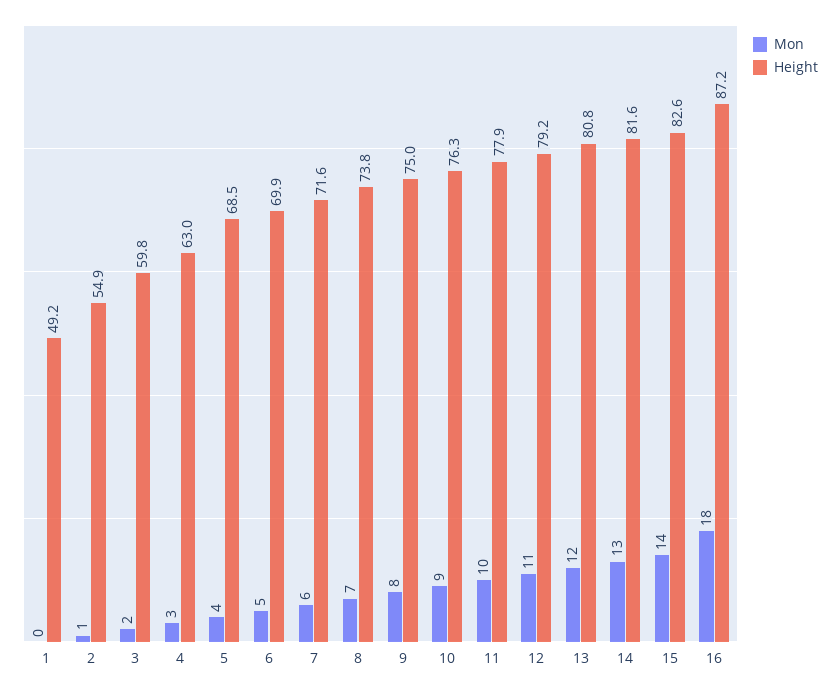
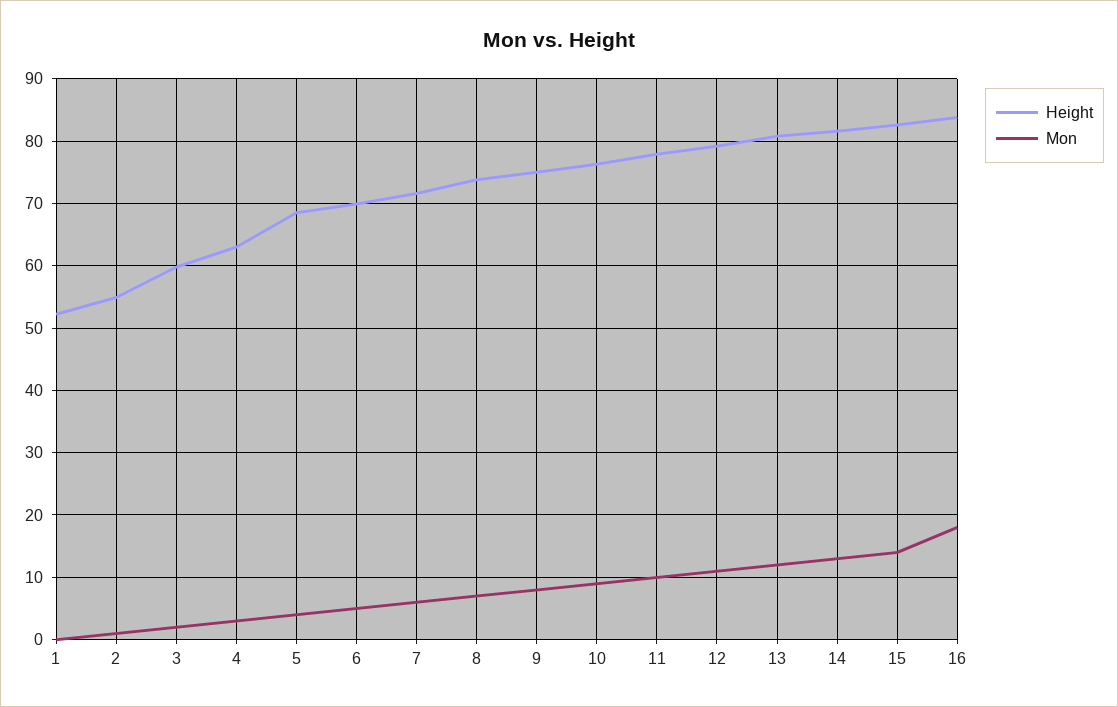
Height, 1: 49.2 -> 52
Height, 16: 87.2 -> 84

